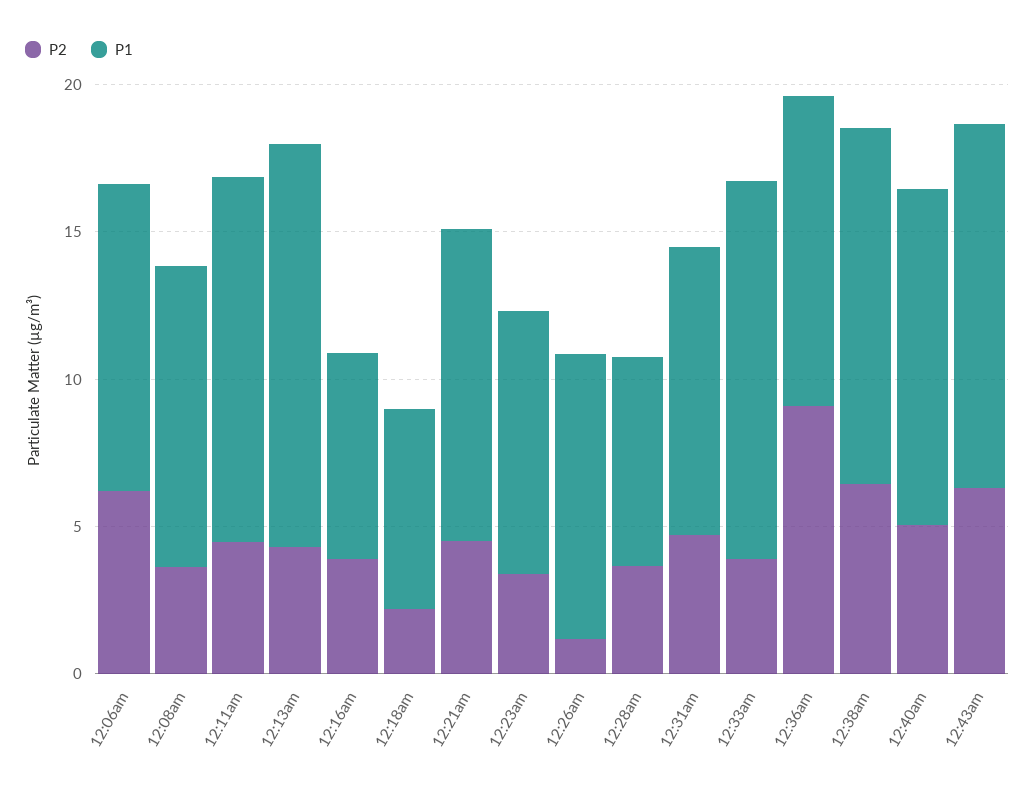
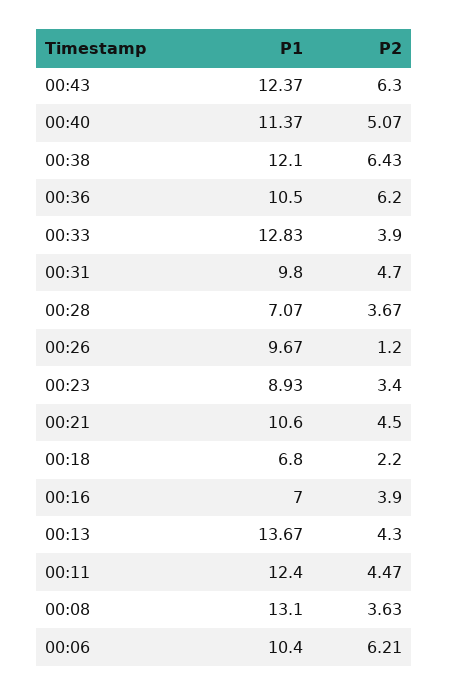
P1, 12:08am: 10 -> 13.1
P2, 12:36am: 9 -> 6.2

